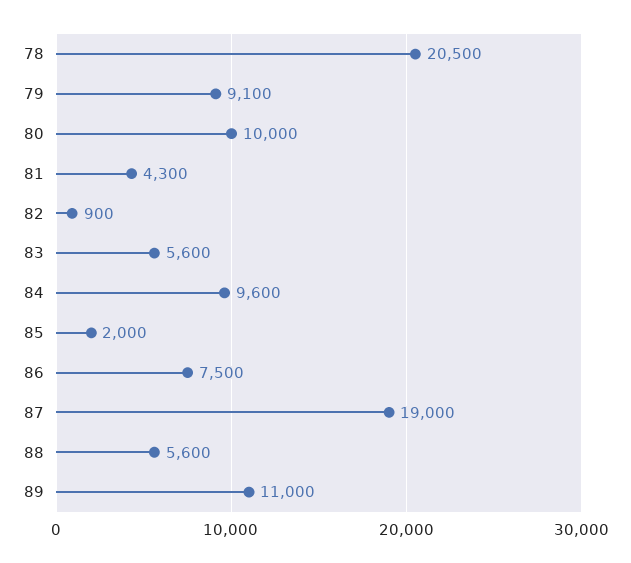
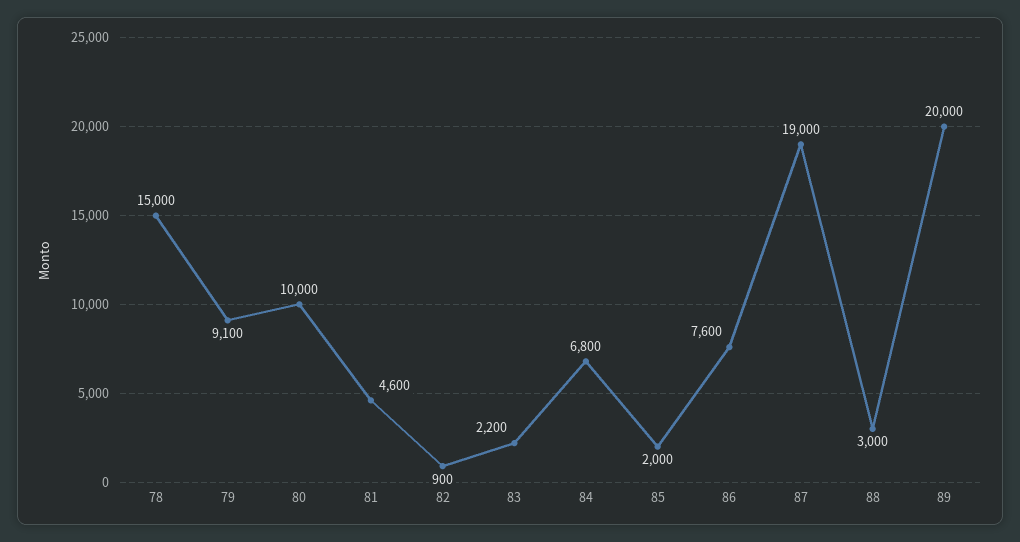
78: 20500 -> 15000
81: 4300 -> 4600
83: 5600 -> 2200
84: 9600 -> 6800
86: 7500 -> 7600
88: 5600 -> 3000
89: 11000 -> 20000

